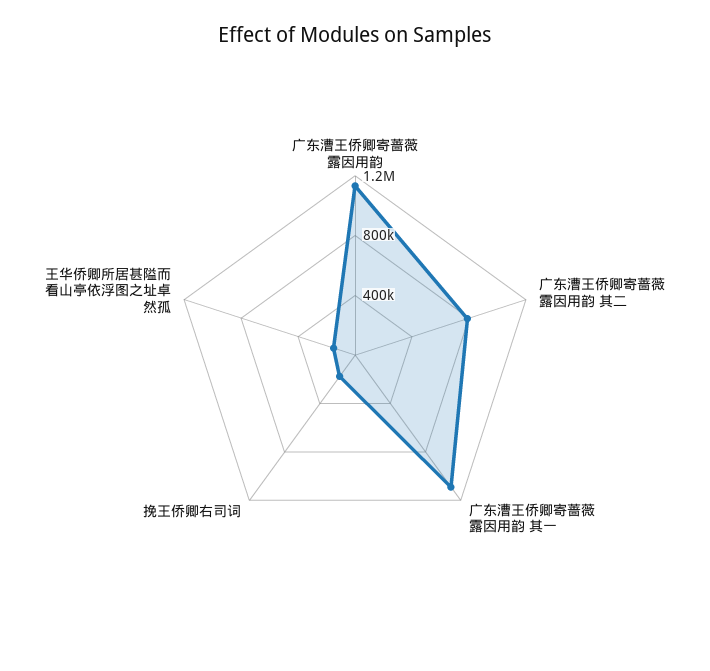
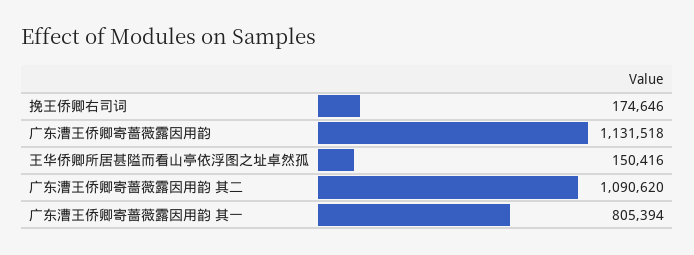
广东漕王侨卿寄蔷薇露因用韵 其二: 800000 -> 1090620
广东漕王侨卿寄蔷薇露因用韵 其一: 1100000 -> 805394

